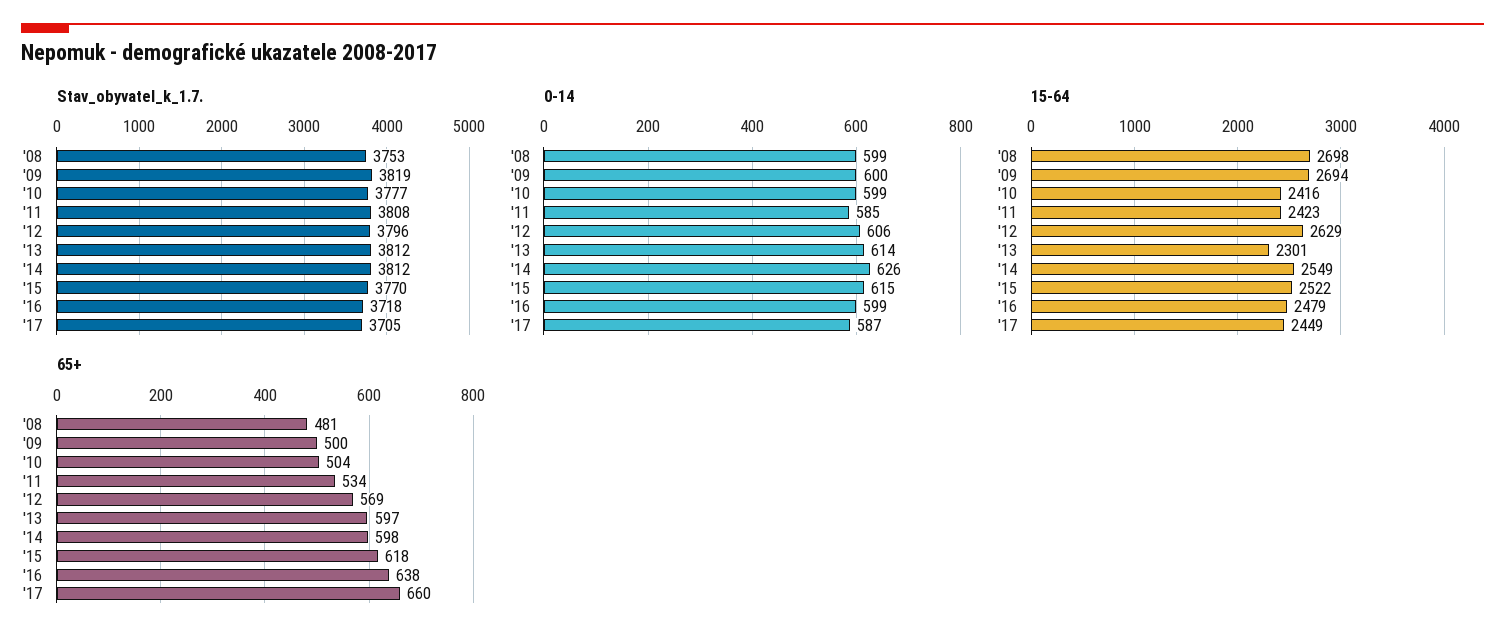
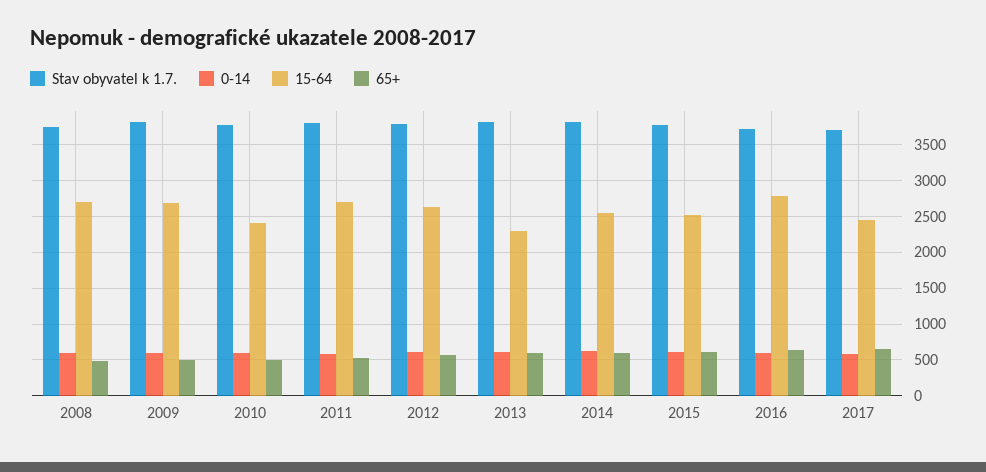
15-64, '11: 2423 -> 2700
15-64, '16: 2479 -> 2800

